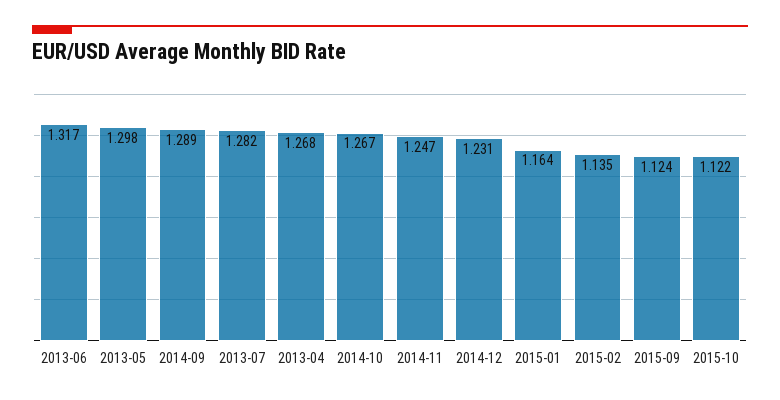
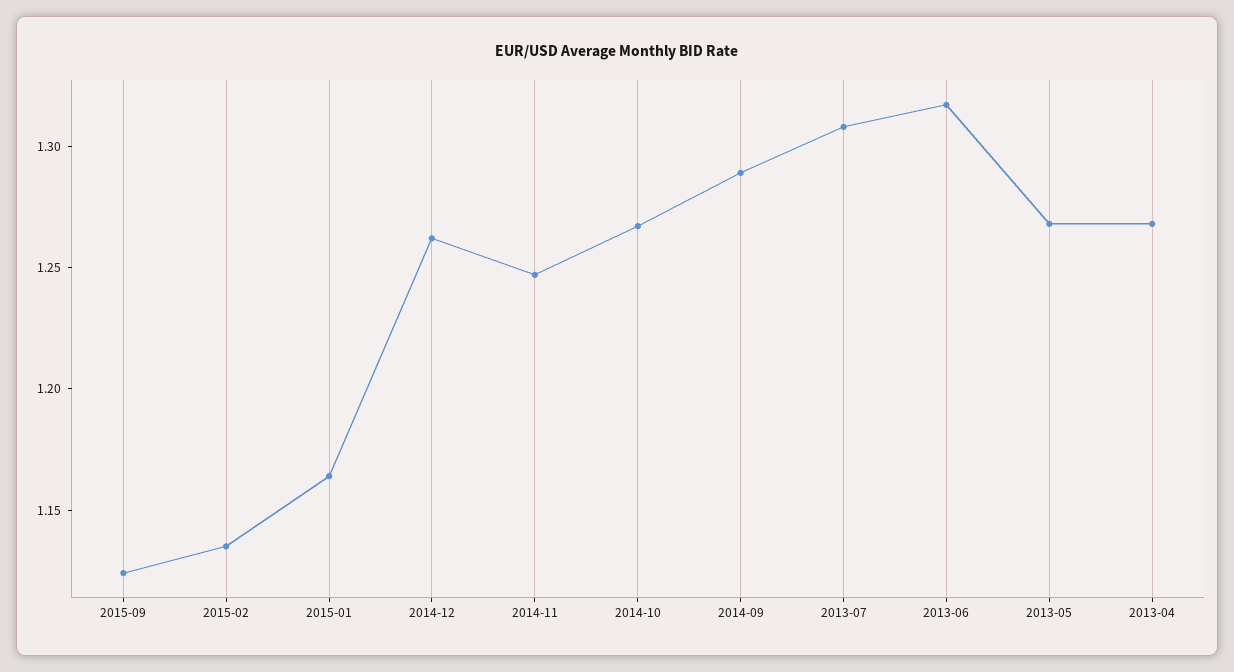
2013-05: 1.298 -> 1.27
2013-07: 1.282 -> 1.31
2014-12: 1.231 -> 1.26
2015-10: 1.122 -> none

